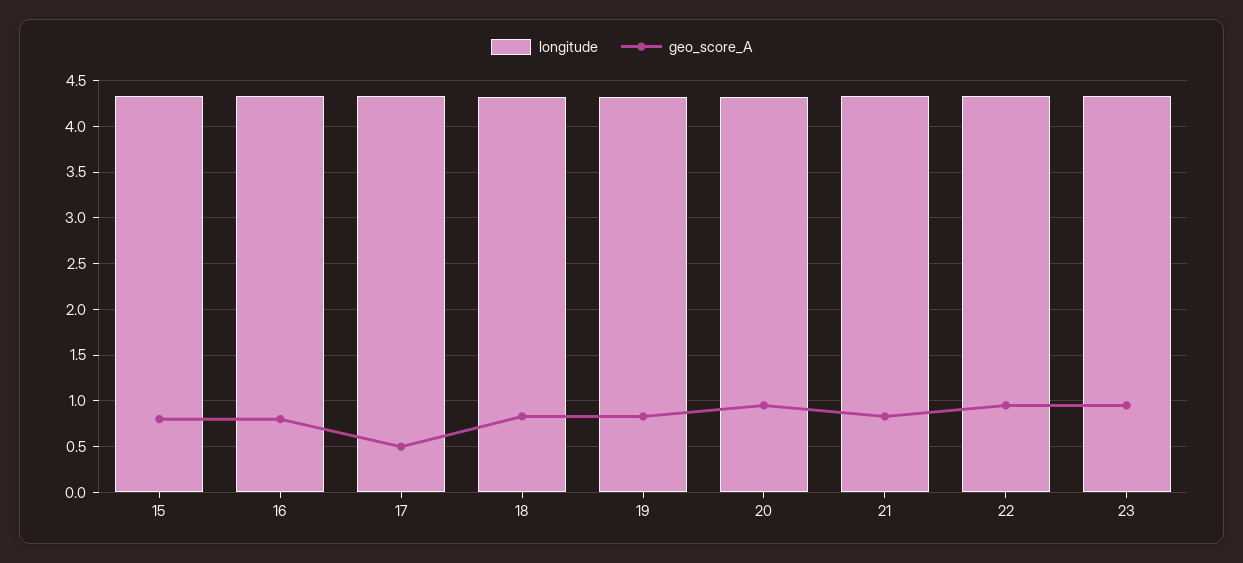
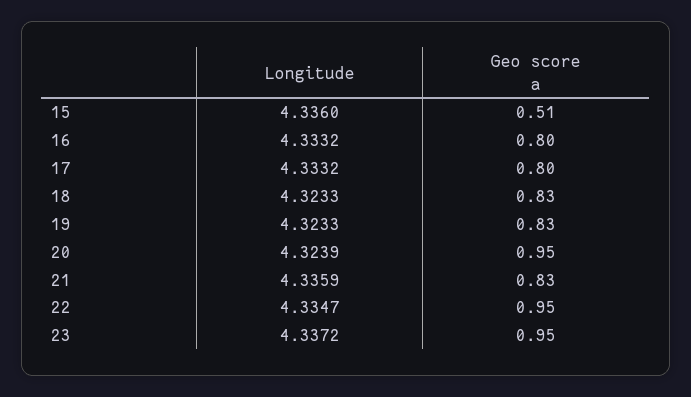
geo_score_A, 15: 0.8 -> 0.51
geo_score_A, 17: 0.5 -> 0.8

